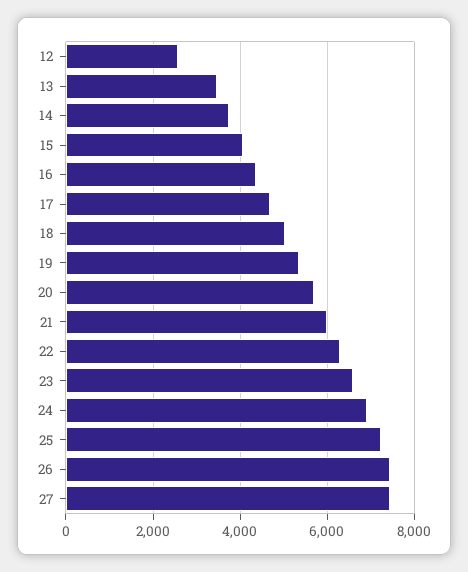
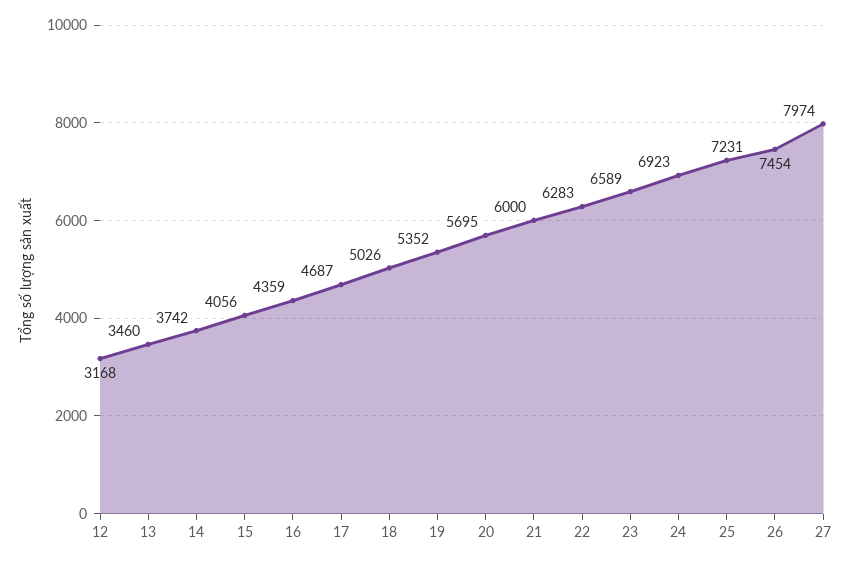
12: 2600 -> 3168
27: 7400 -> 7974

